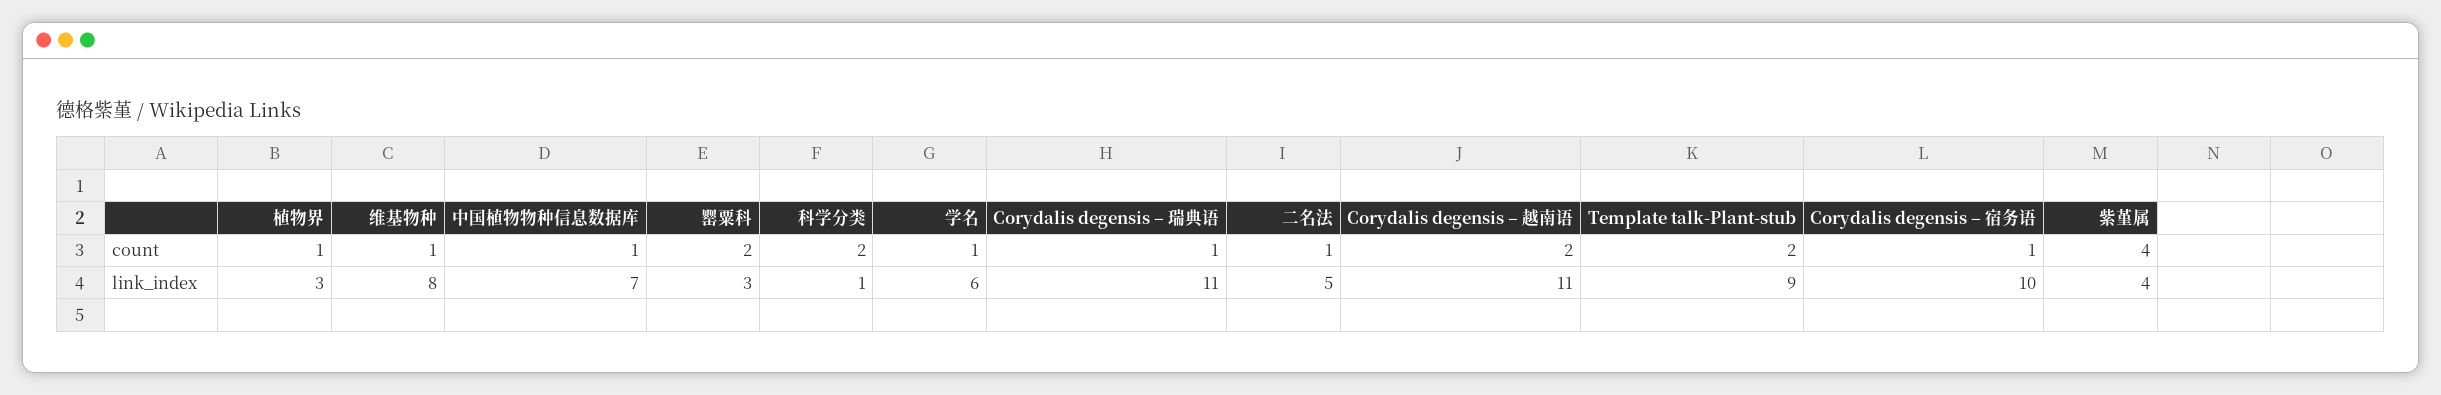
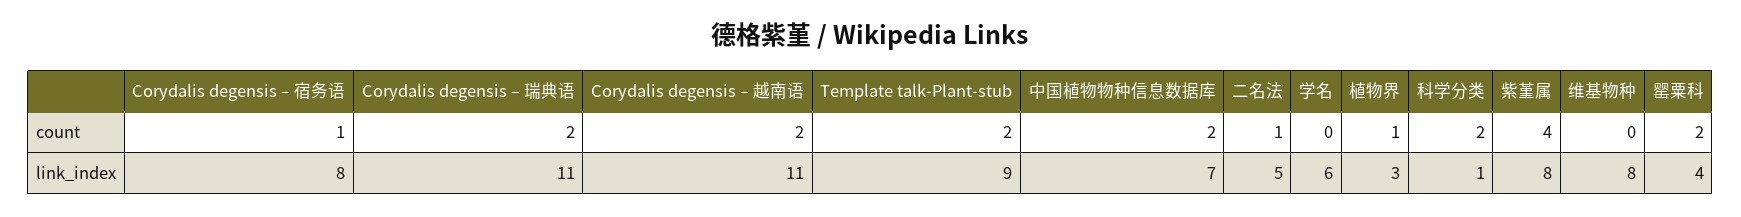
维基物种, count: 1 -> 0
中国植物物种信息数据库, count: 1 -> 2
学名, count: 1 -> 0
Corydalis degensis – 瑞典语, count: 1 -> 2
罂粟科, link_index: 3 -> 4
Corydalis degensis – 宿务语, link_index: 10 -> 8
紫堇属, link_index: 4 -> 8

